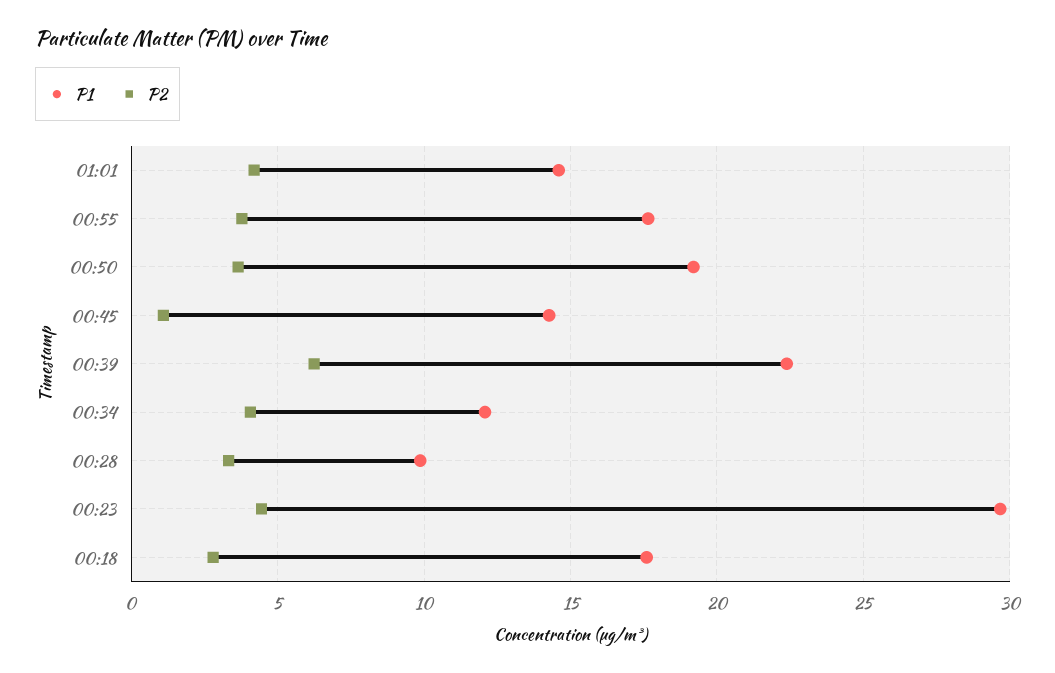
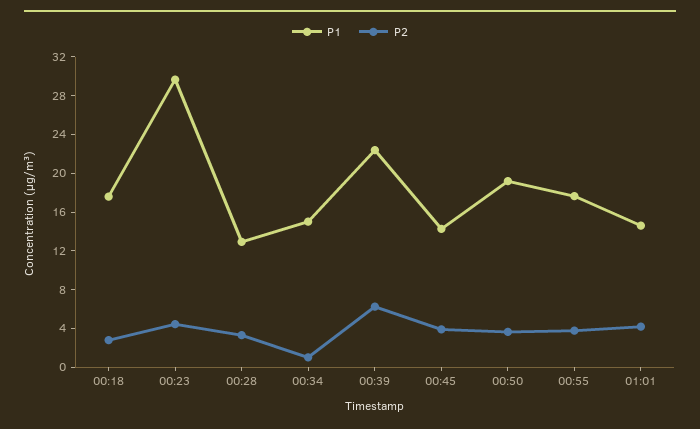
P2, 00:45: 1 -> 4
P1, 00:34: 12 -> 15
P2, 00:34: 4 -> 1
P1, 00:28: 10 -> 13

